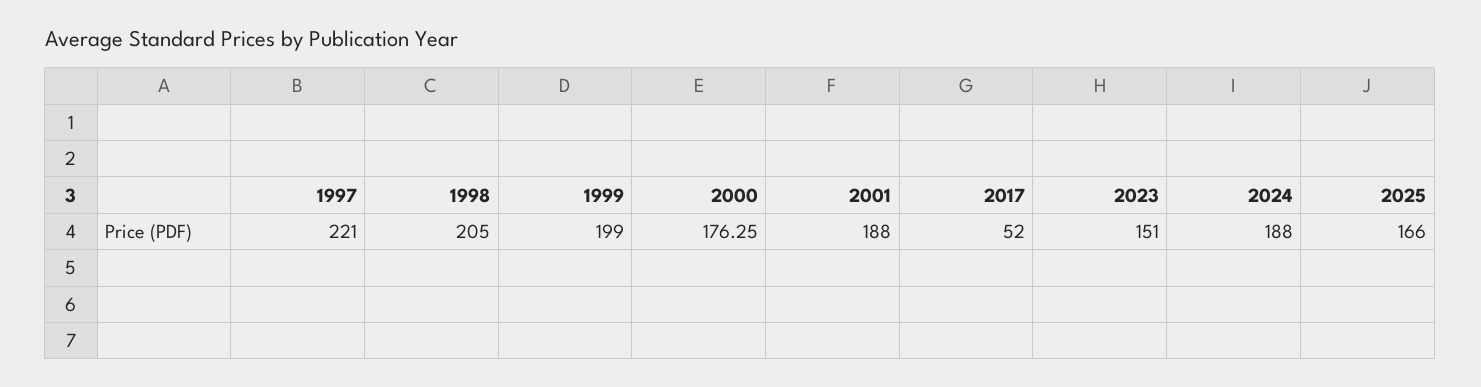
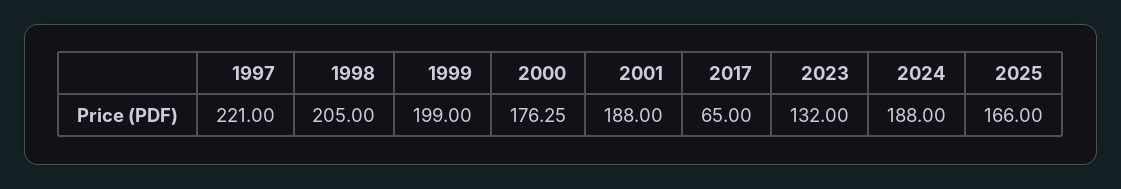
2017: 52 -> 65
2023: 151 -> 132

